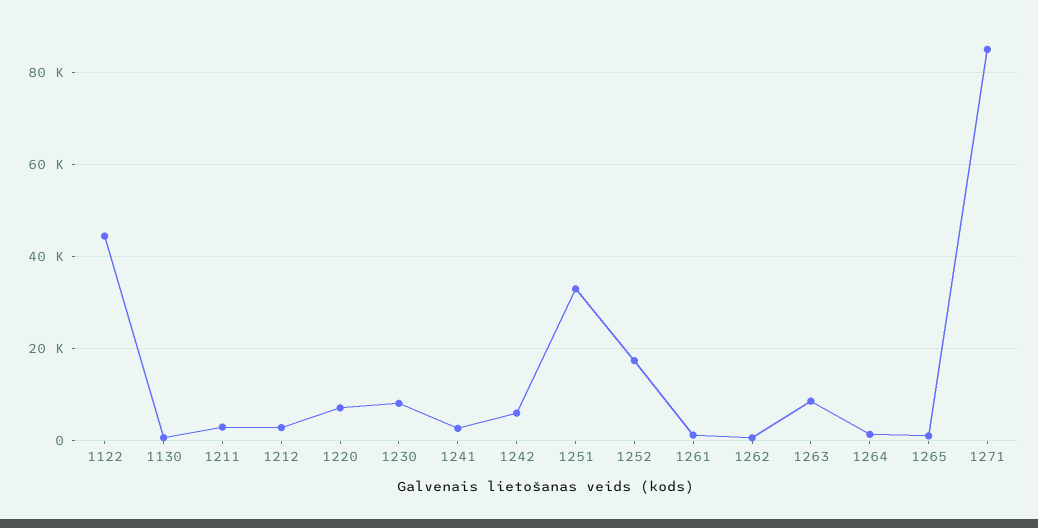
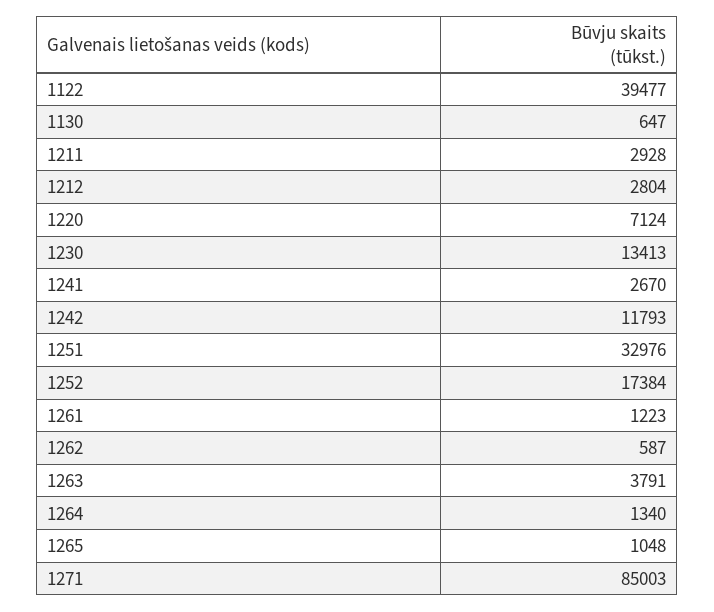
1122: 44000 -> 39477
1230: 8000 -> 13413
1242: 6000 -> 11793
1263: 8000 -> 3791

